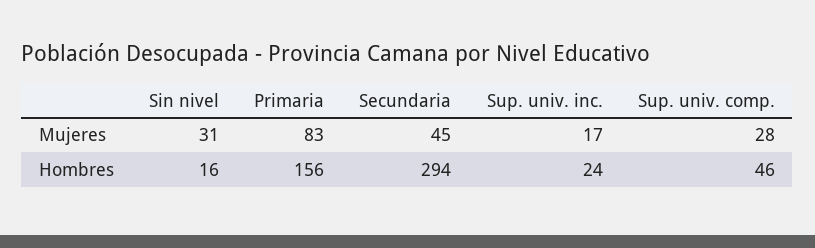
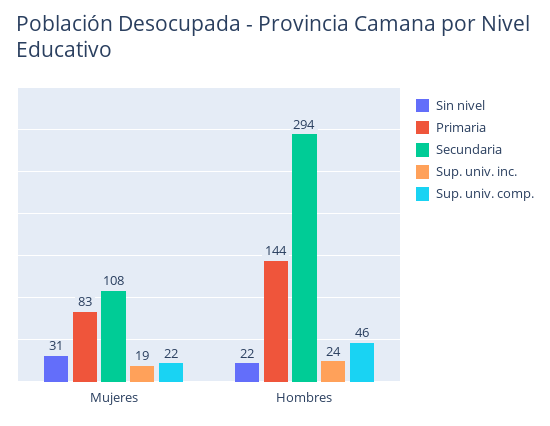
Secundaria, Mujeres: 45 -> 108
Sup. univ. inc., Mujeres: 17 -> 19
Sup. univ. comp., Mujeres: 28 -> 22
Sin nivel, Hombres: 16 -> 22
Primaria, Hombres: 156 -> 144

